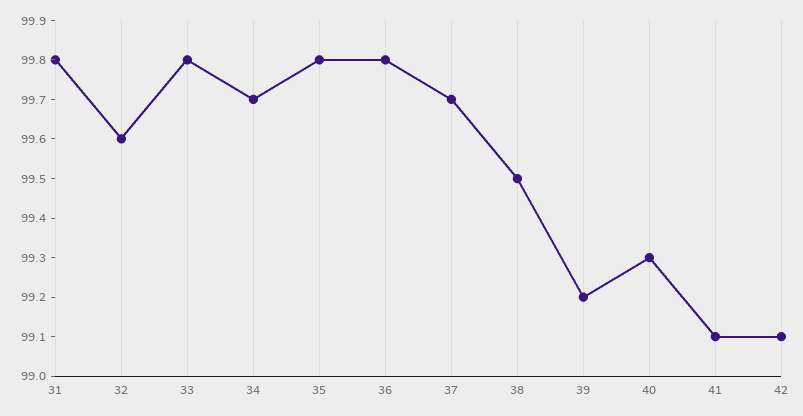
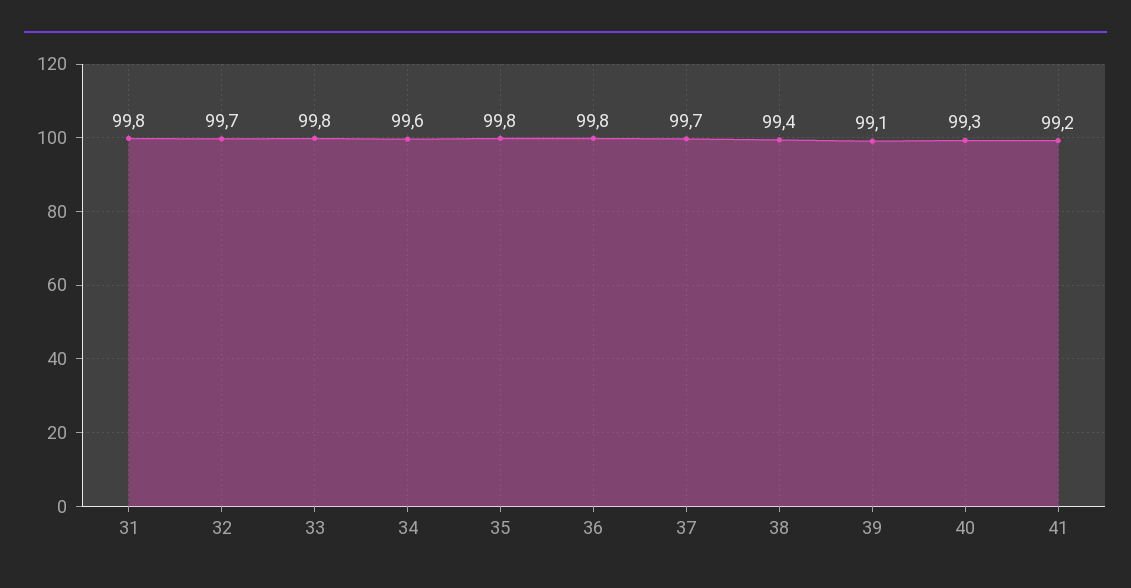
32: 99.6 -> 99.7
34: 99.7 -> 99.6
38: 99.5 -> 99.4
39: 99.2 -> 99.1
41: 99.1 -> 99.2
42: 99.1 -> none

